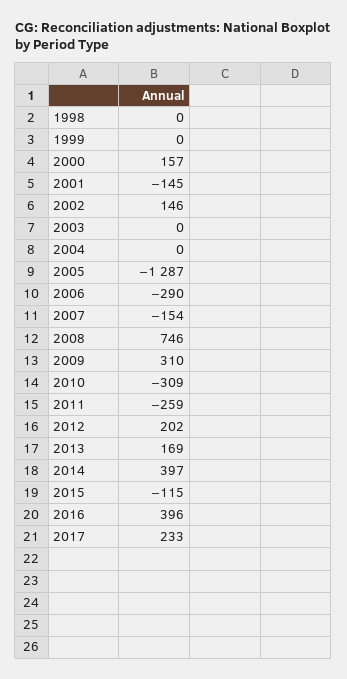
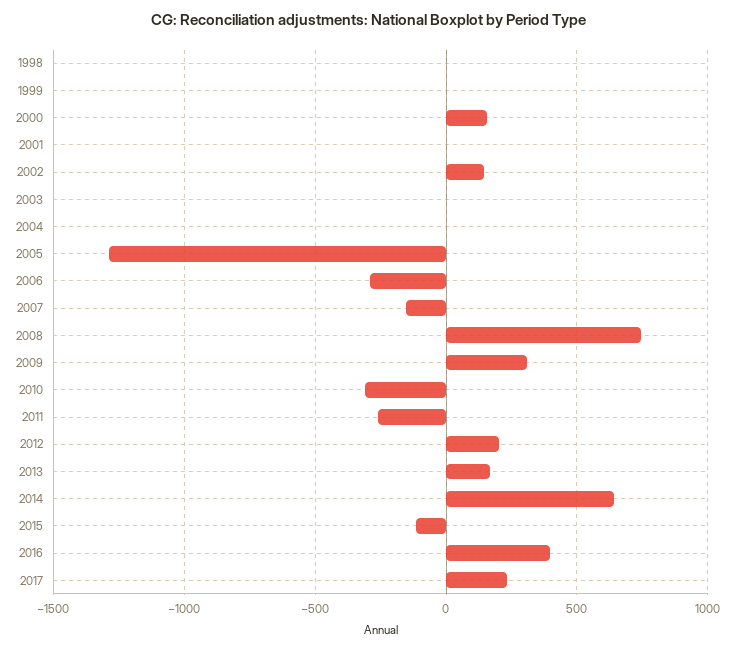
2001: -145 -> 0
2014: 397 -> 650

